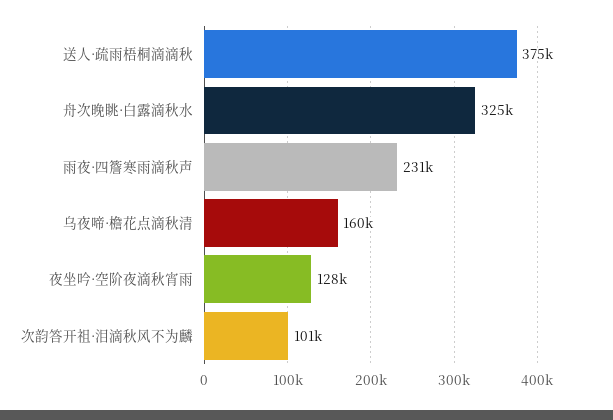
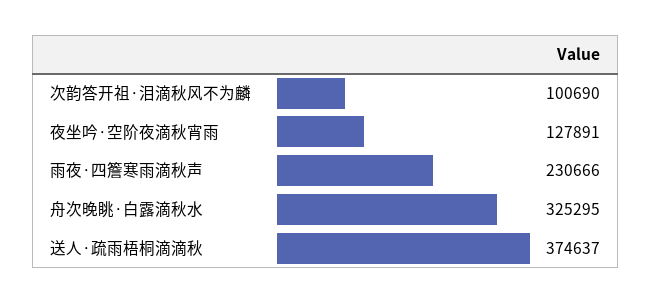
乌夜啼·檐花点滴秋清: 160000 -> none

